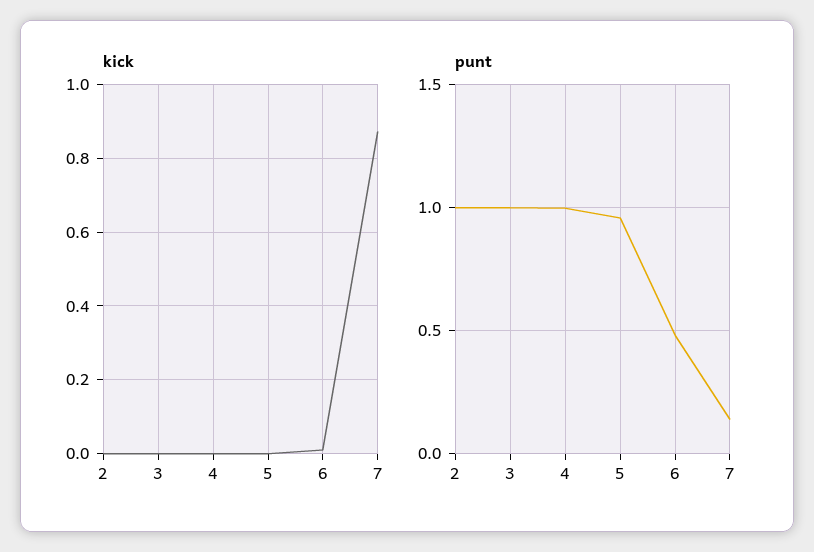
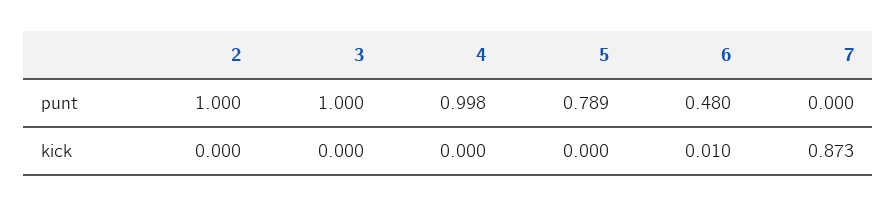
punt, 5: 0.95 -> 0.789
punt, 7: 0.15 -> 0

